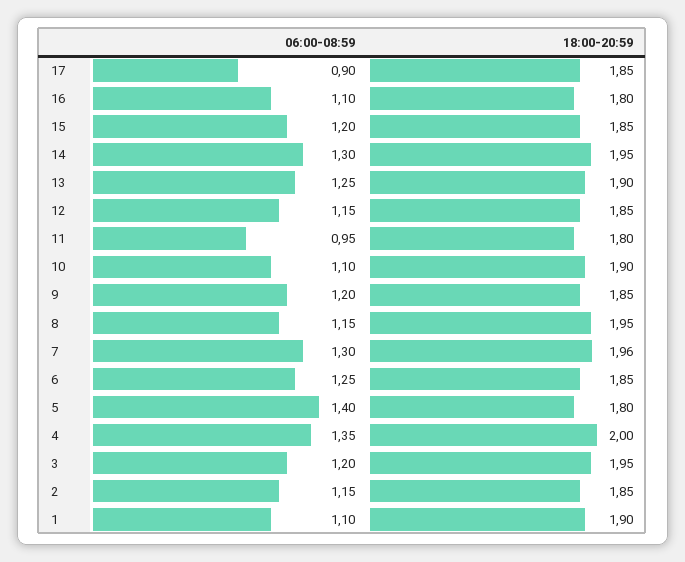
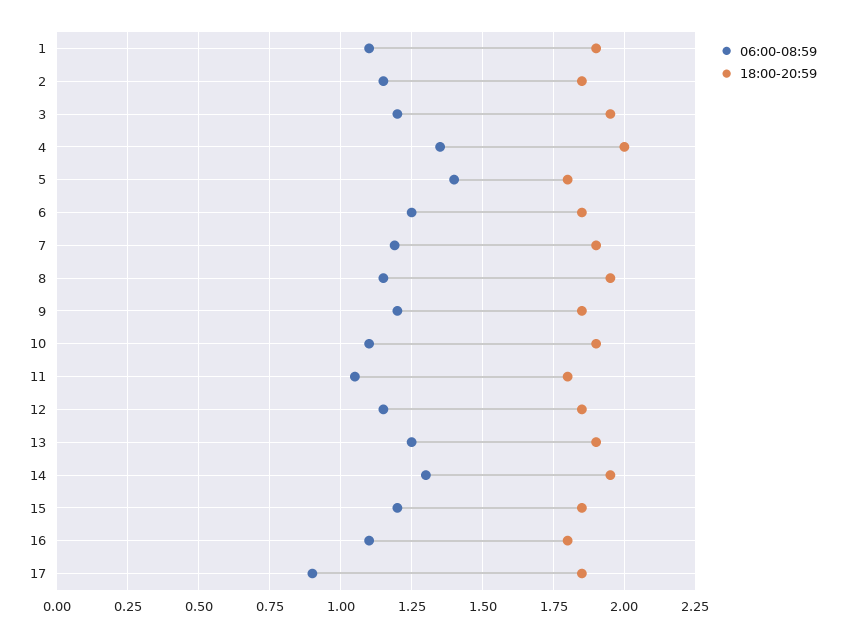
06:00-08:59, 11: 0.95 -> 1.05
06:00-08:59, 7: 1.3 -> 1.2
18:00-20:59, 7: 1.96 -> 1.9

